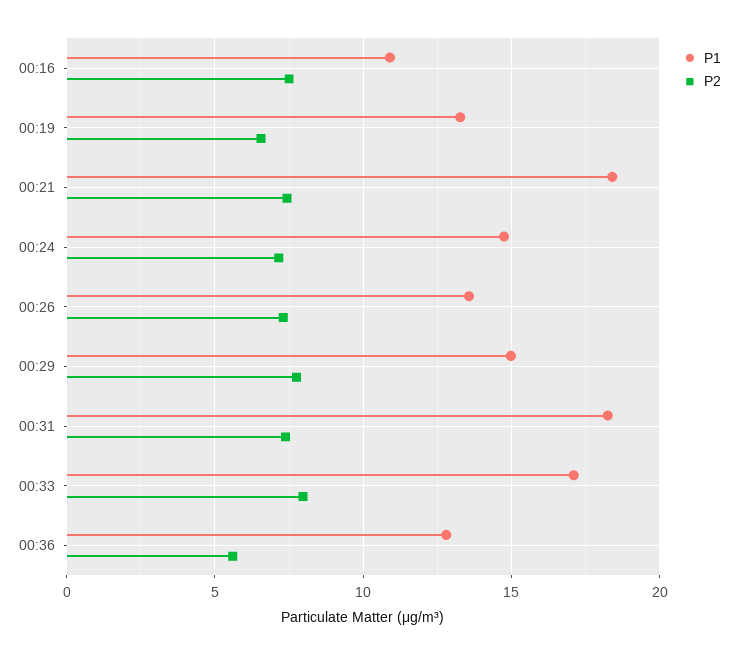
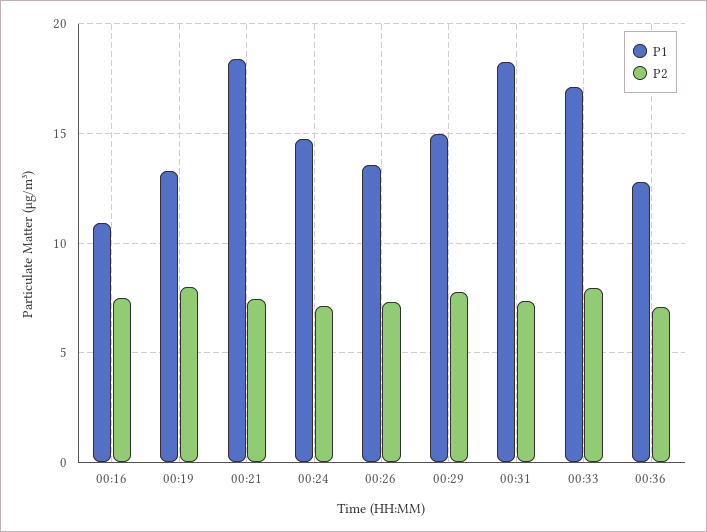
P2, 00:19: 6.5 -> 8
P2, 00:36: 5.5 -> 7

